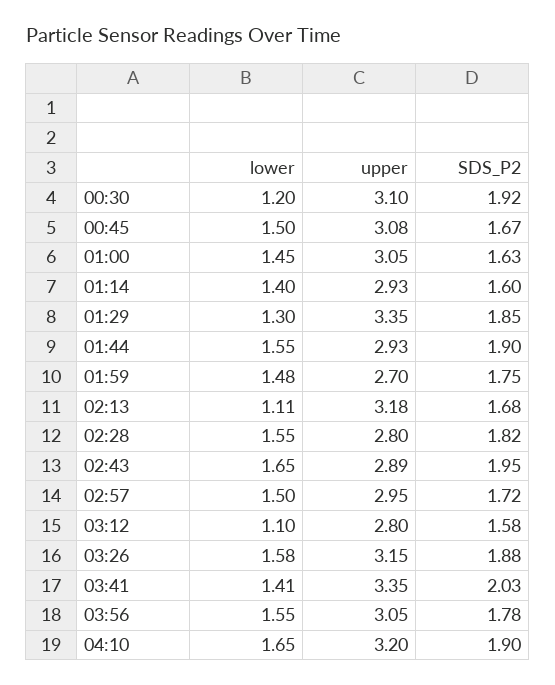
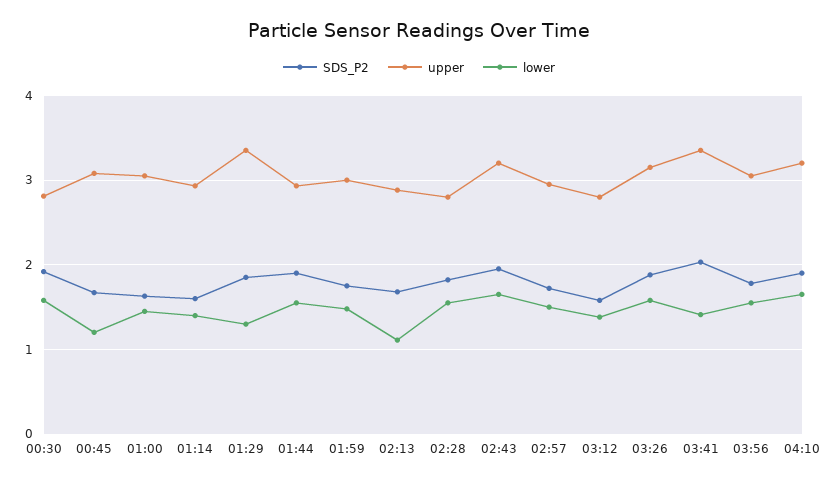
lower, 00:30: 1.2 -> 1.6
upper, 00:30: 3.1 -> 2.8
lower, 00:45: 1.5 -> 1.2
upper, 01:59: 2.7 -> 3
upper, 02:13: 3.18 -> 2.9
upper, 02:43: 2.89 -> 3.2
lower, 03:12: 1.1 -> 1.4

